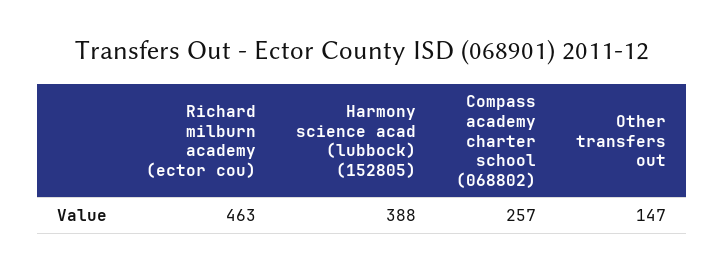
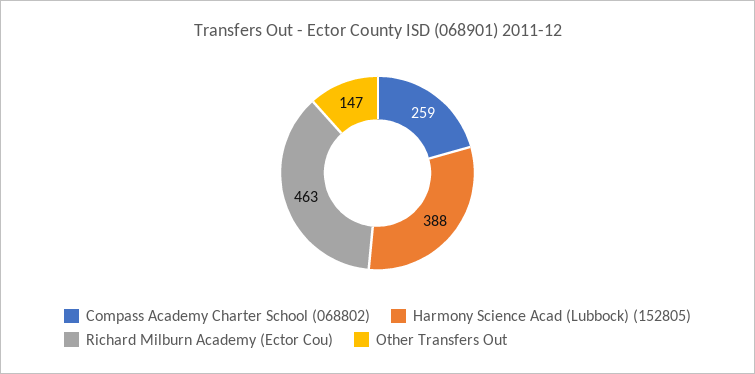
Compass academy charter school (068802): 257 -> 259

